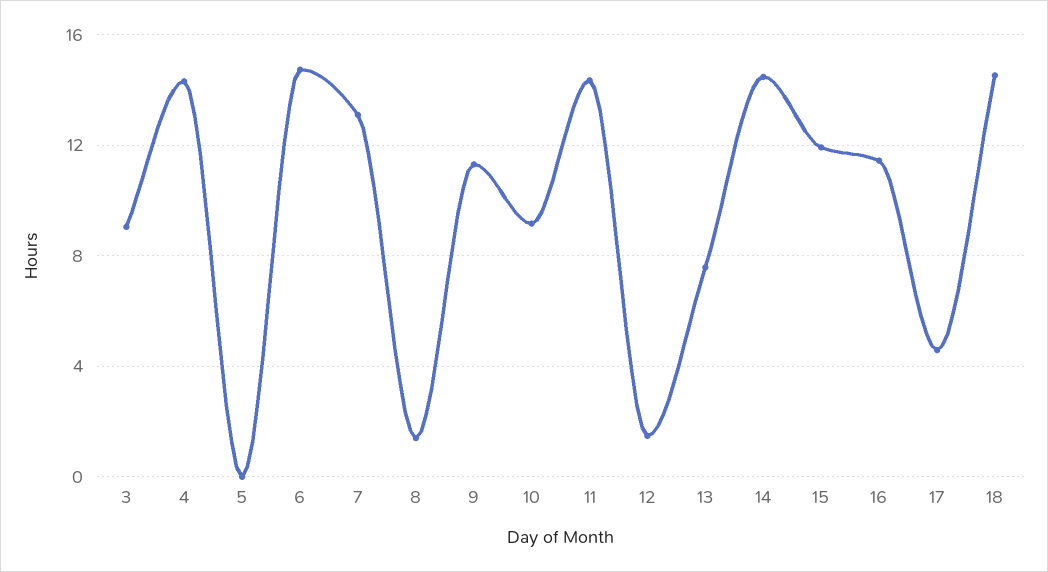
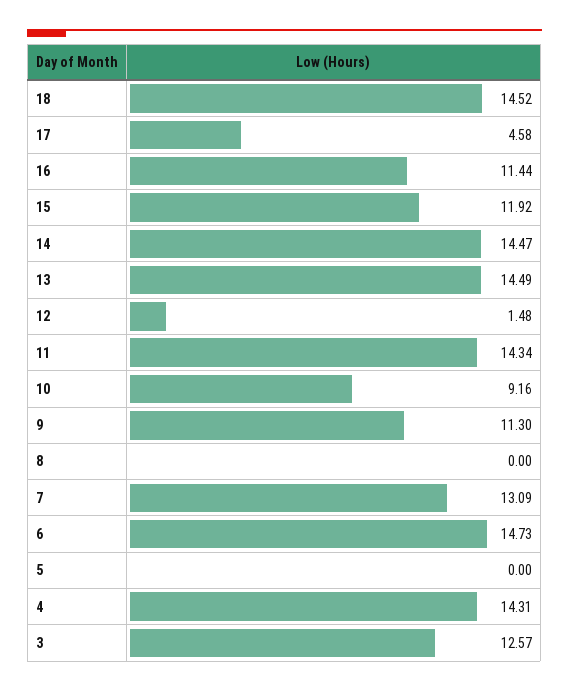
3: 9 -> 12.57
8: 1.5 -> 0
13: 7.5 -> 14.49

